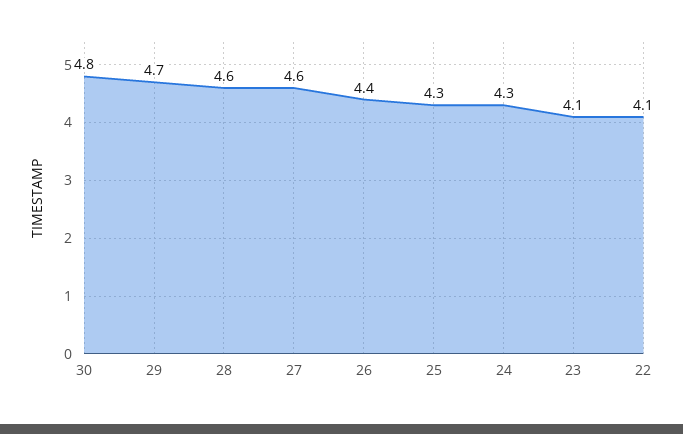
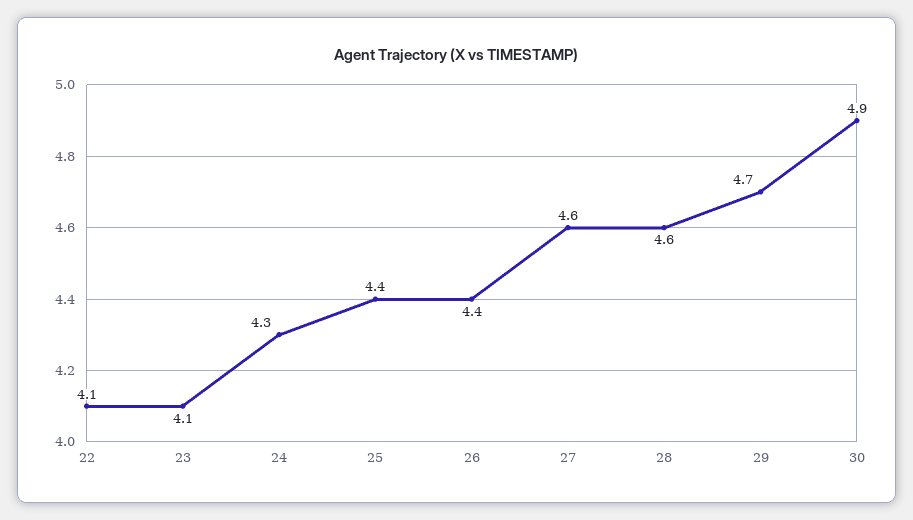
30: 4.8 -> 4.9
25: 4.3 -> 4.4

